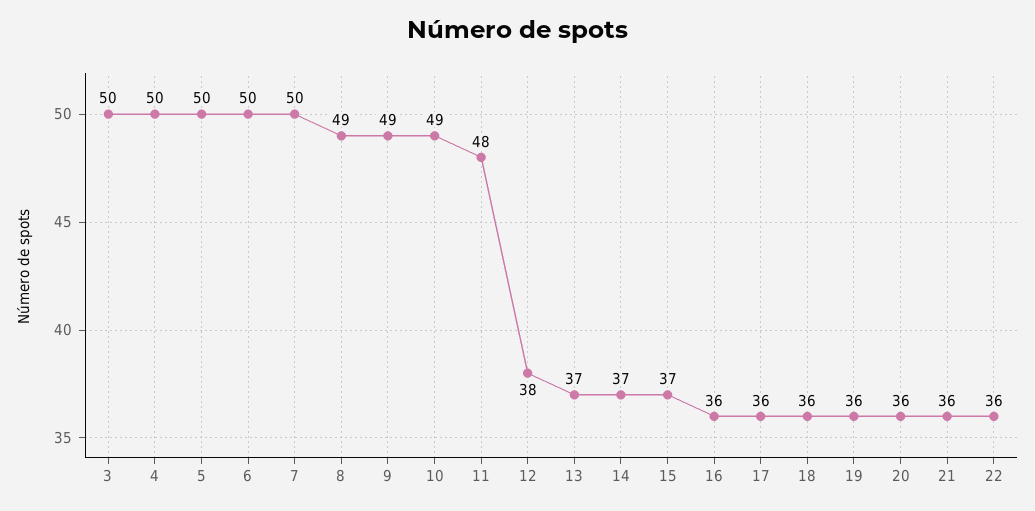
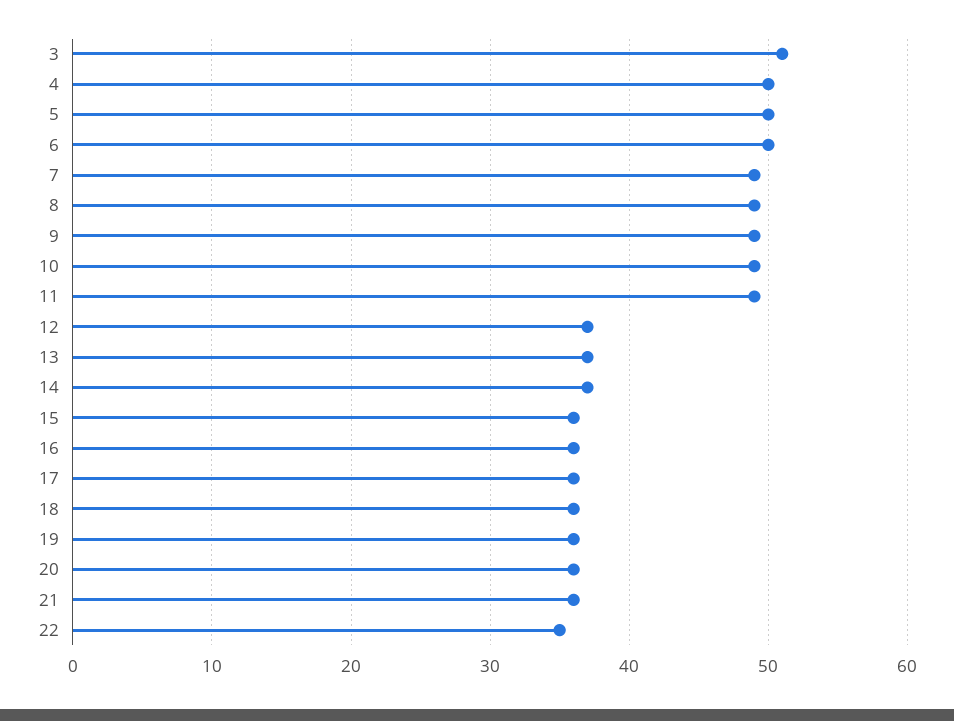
3: 50 -> 51
7: 50 -> 49
11: 48 -> 49
12: 38 -> 37
15: 37 -> 36
22: 36 -> 35

